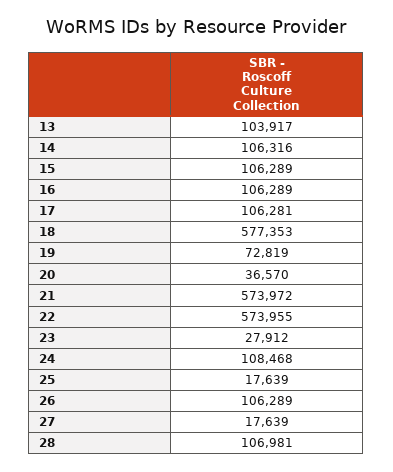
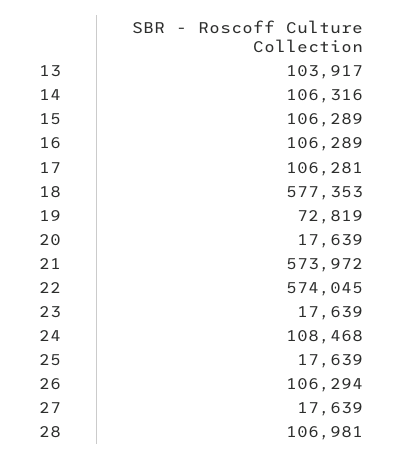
20: 36570 -> 17639
22: 573955 -> 574045
23: 27912 -> 17639
26: 106289 -> 106294

